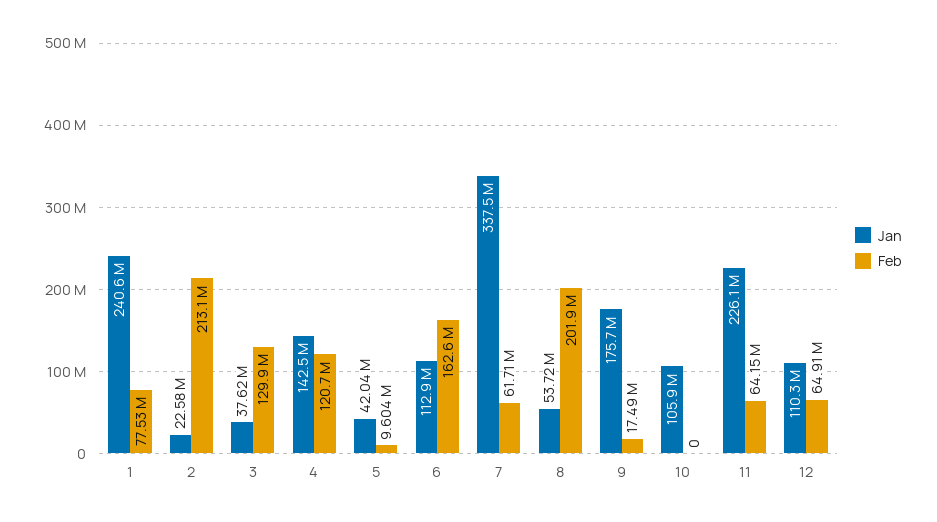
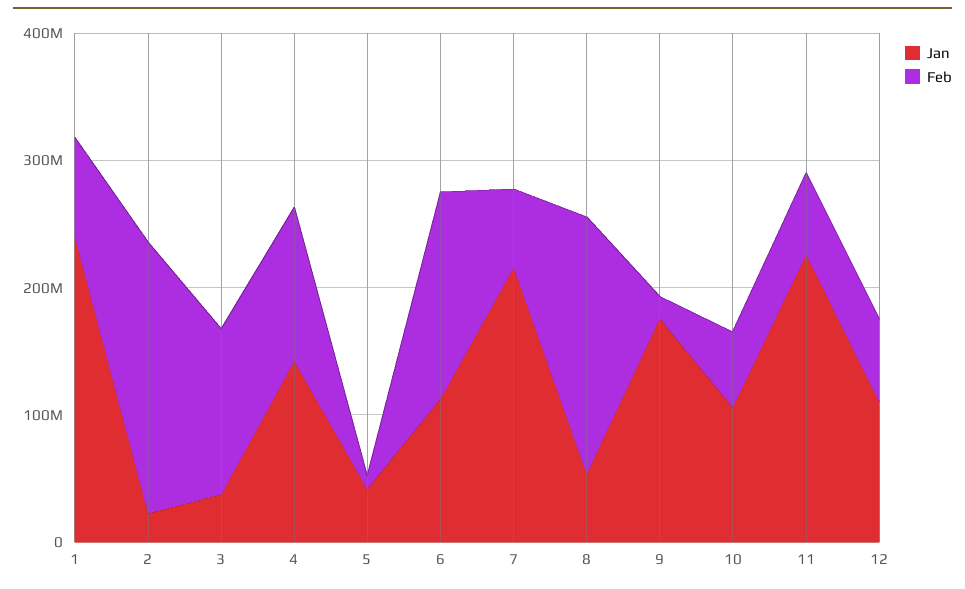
Jan, 7: 337500000 -> 220000000
Feb, 10: 0 -> 60000000

